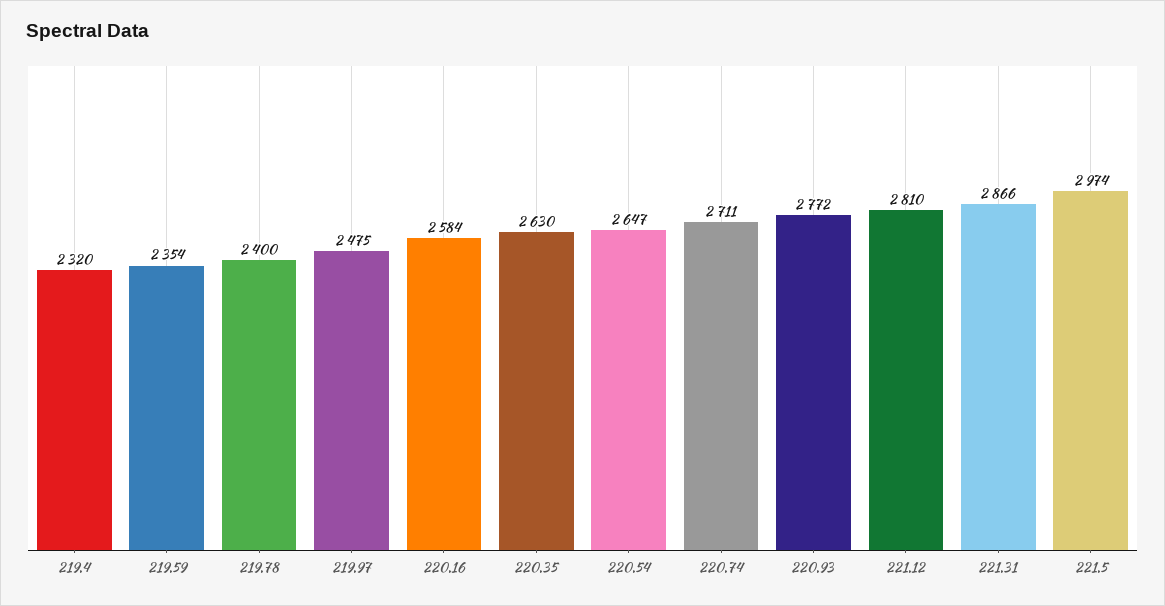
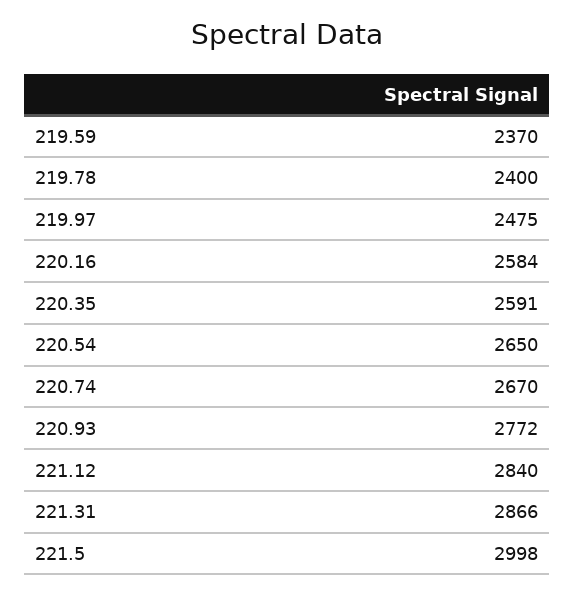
219.4: 2320 -> none
219.59: 2354 -> 2370
220.35: 2630 -> 2591
220.54: 2647 -> 2650
220.74: 2711 -> 2670
221.12: 2810 -> 2840
221.5: 2974 -> 2998

